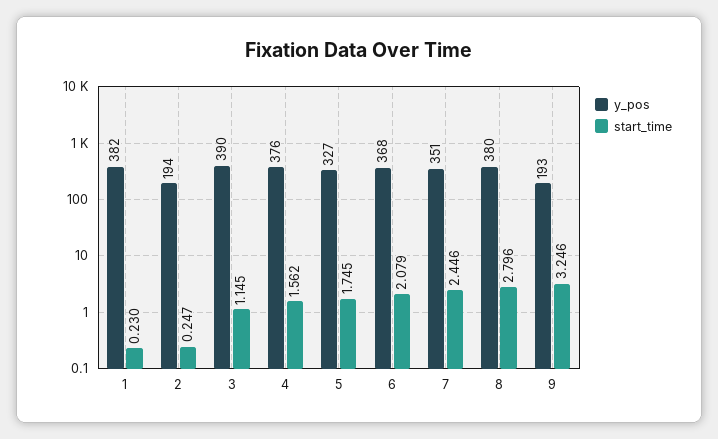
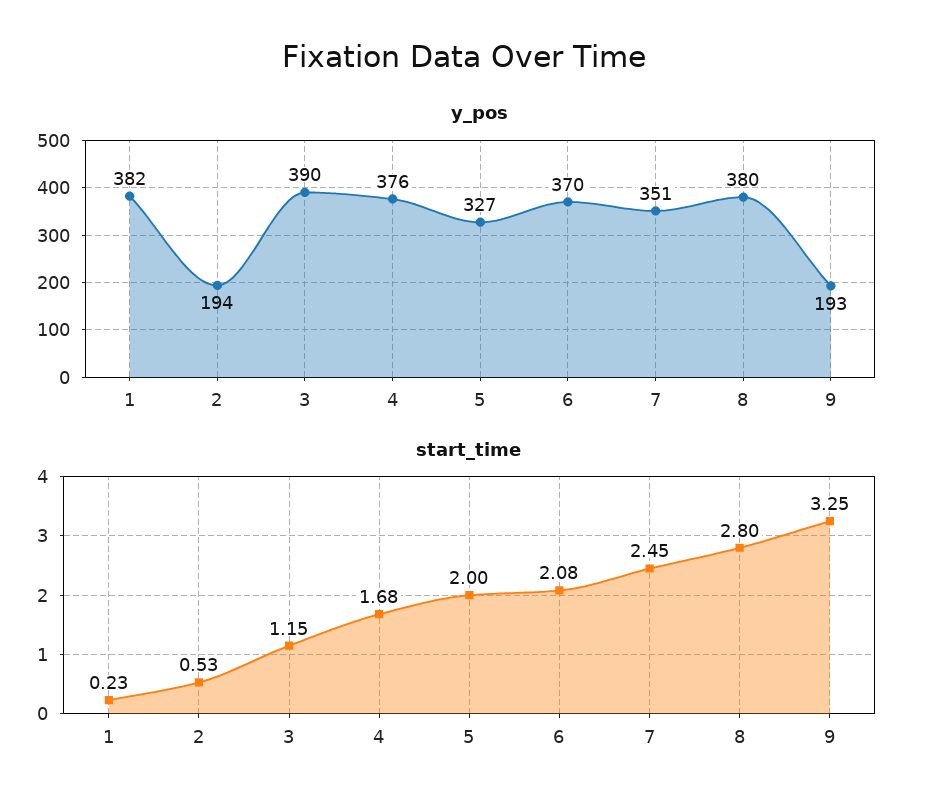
start_time, 2: 0.247 -> 0.53
start_time, 4: 1.562 -> 1.68
start_time, 5: 1.745 -> 2
y_pos, 6: 368 -> 370

